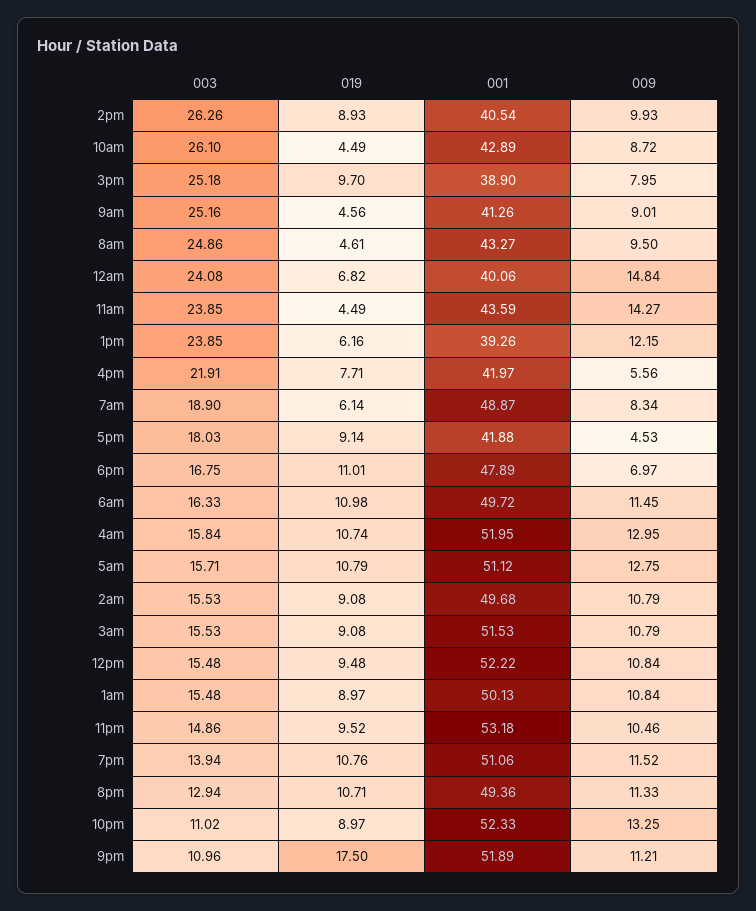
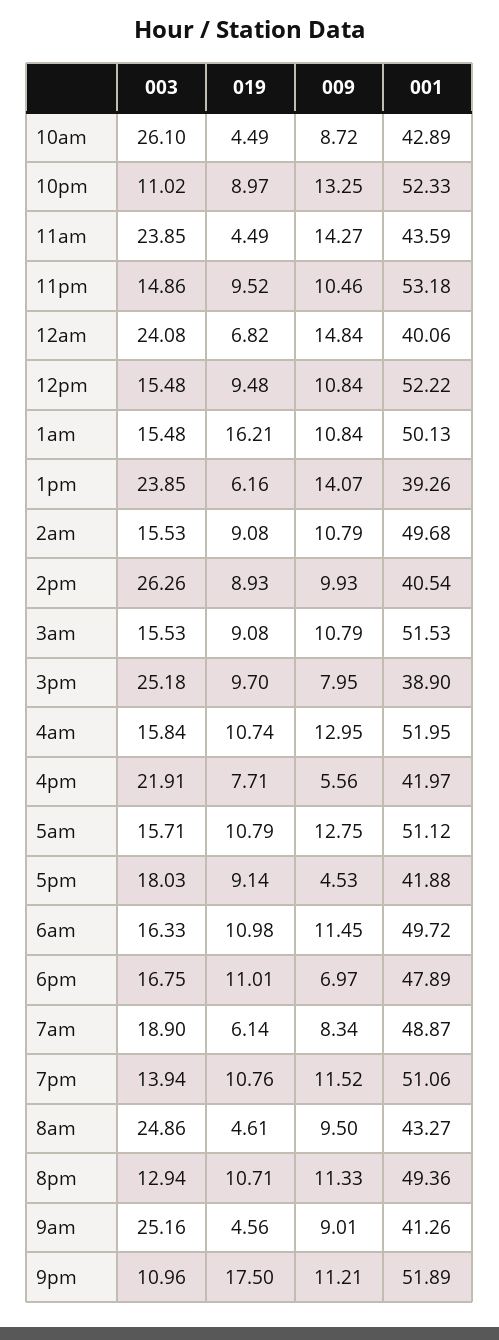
009, 1pm: 12.15 -> 14.07
019, 1am: 8.97 -> 16.21

